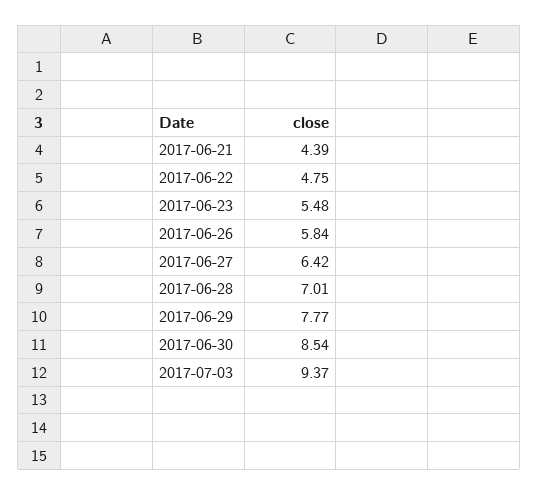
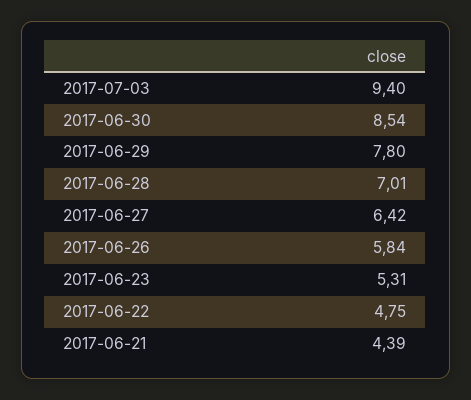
2017-06-23: 5.48 -> 5.31
2017-06-29: 7.77 -> 7.8
2017-07-03: 9.37 -> 9.4

